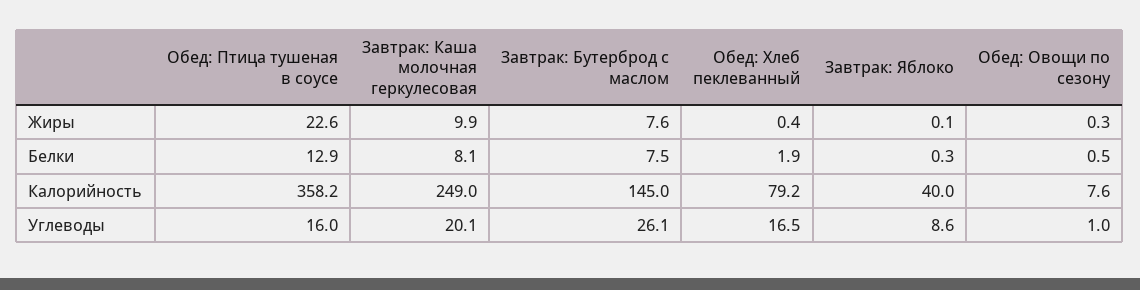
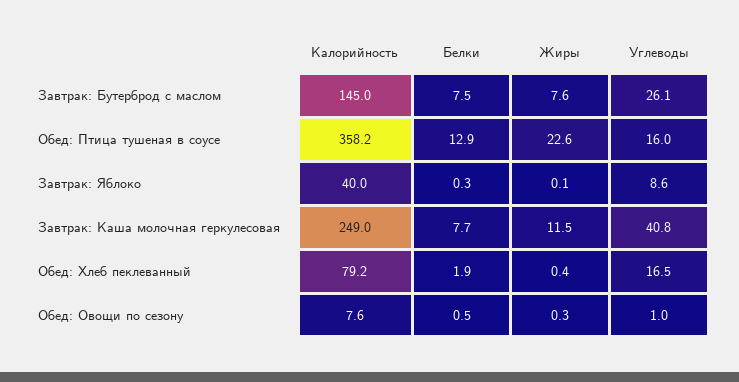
Завтрак: Каша молочная геркулесовая, Жиры: 9.9 -> 11.5
Завтрак: Каша молочная геркулесовая, Белки: 8.1 -> 7.7
Завтрак: Каша молочная геркулесовая, Углеводы: 20.1 -> 40.8

